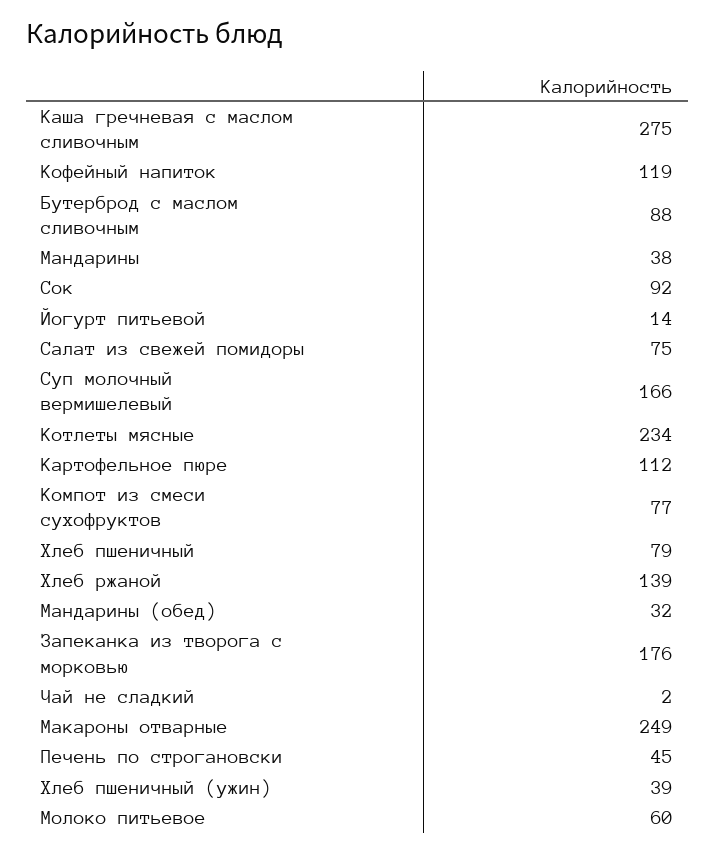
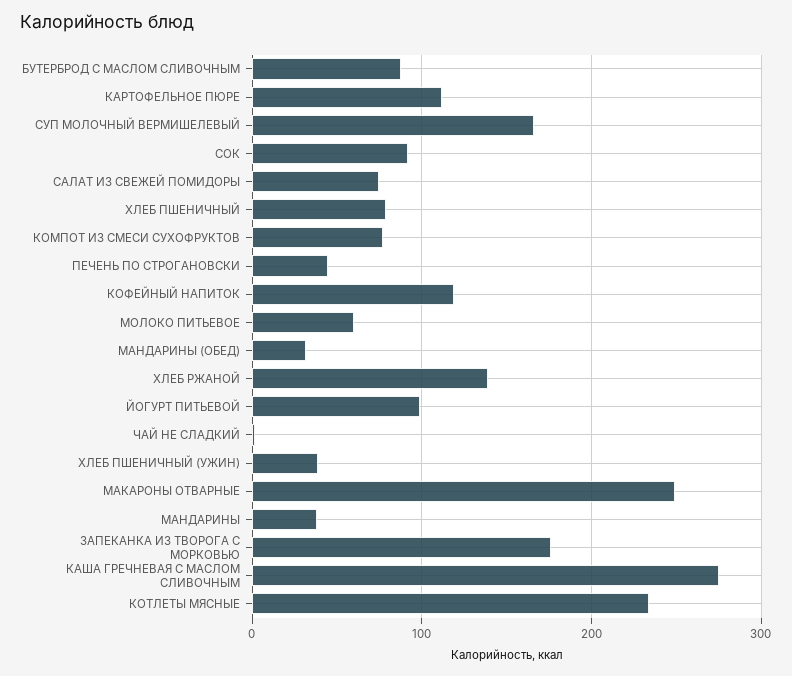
Йогурт питьевой: 14 -> 100

